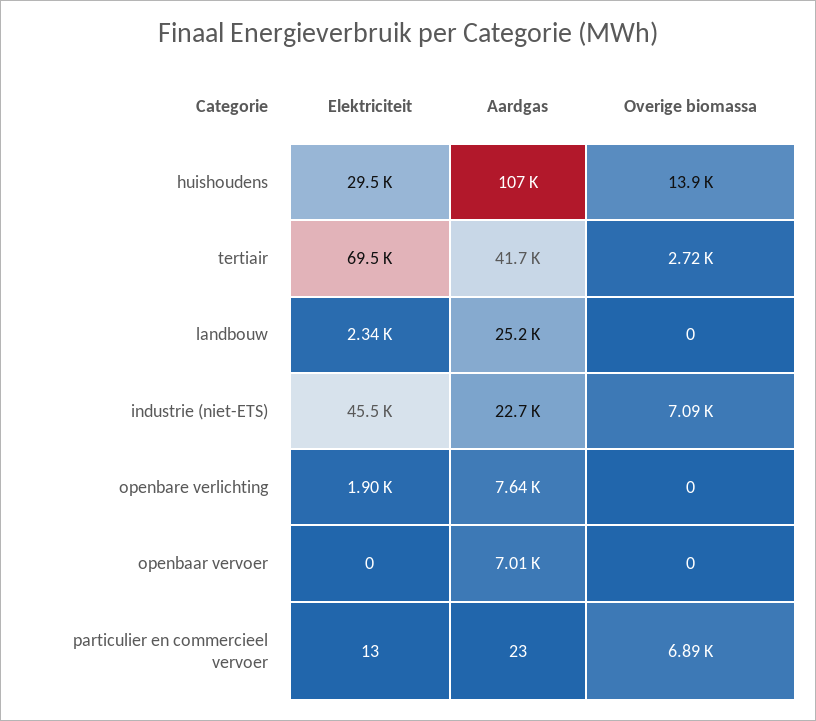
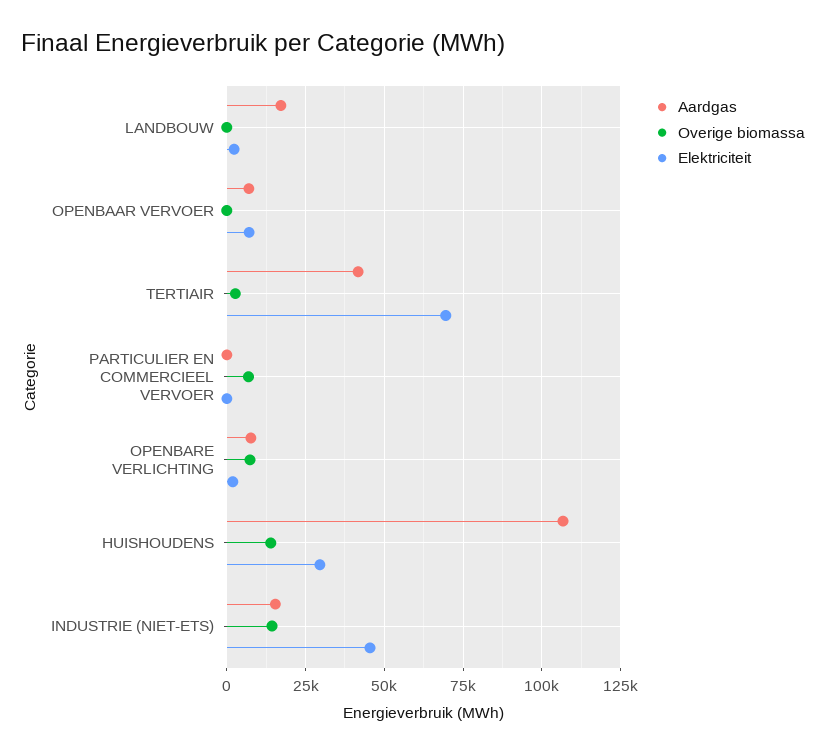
Aardgas, landbouw: 25200 -> 17500
Aardgas, industrie (niet-ETS): 22700 -> 15000
Overige biomassa, industrie (niet-ETS): 7090 -> 15000
Overige biomassa, openbare verlichting: 0 -> 7500
Elektriciteit, openbaar vervoer: 0 -> 7500

